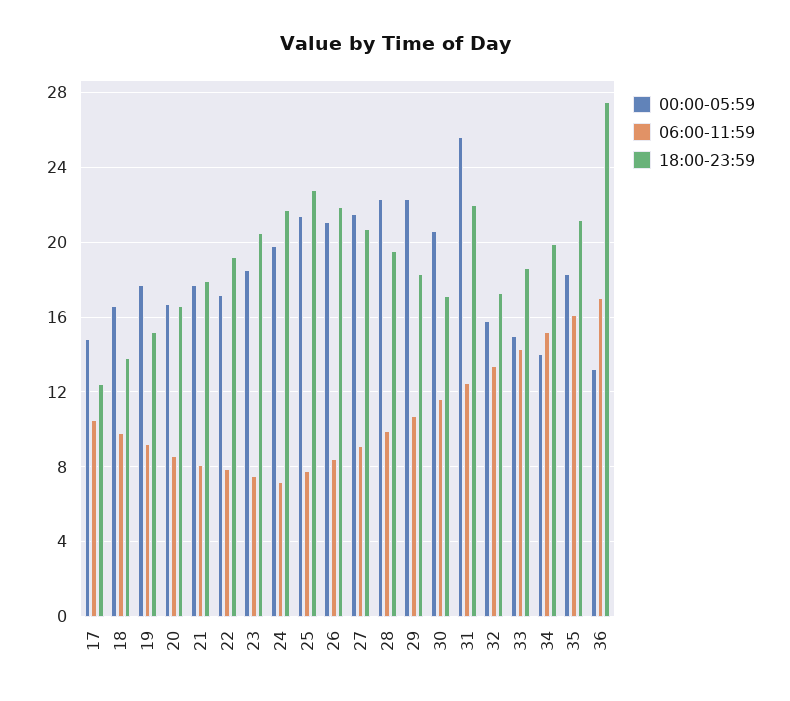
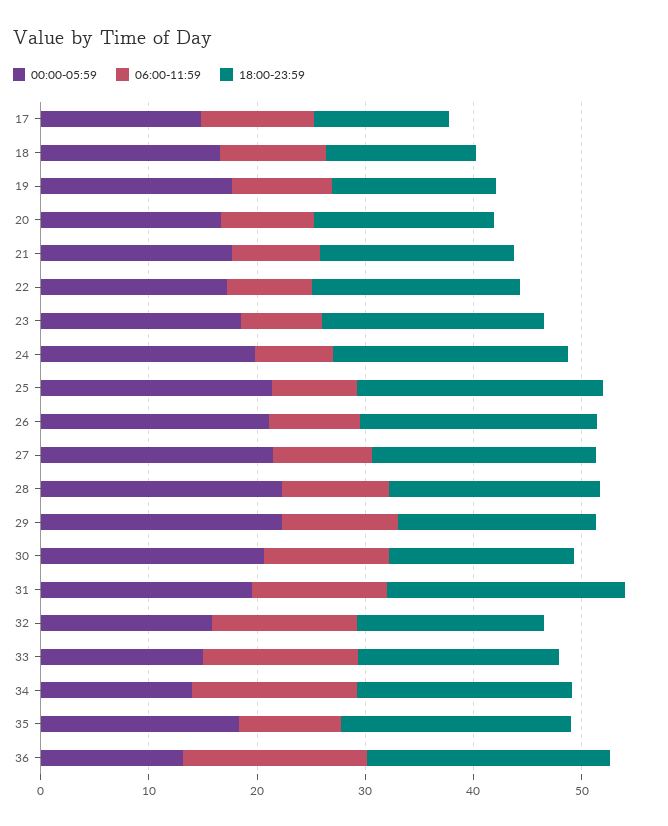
00:00-05:59, 31: 25.5 -> 20
06:00-11:59, 35: 16 -> 10
18:00-23:59, 36: 27.5 -> 22

